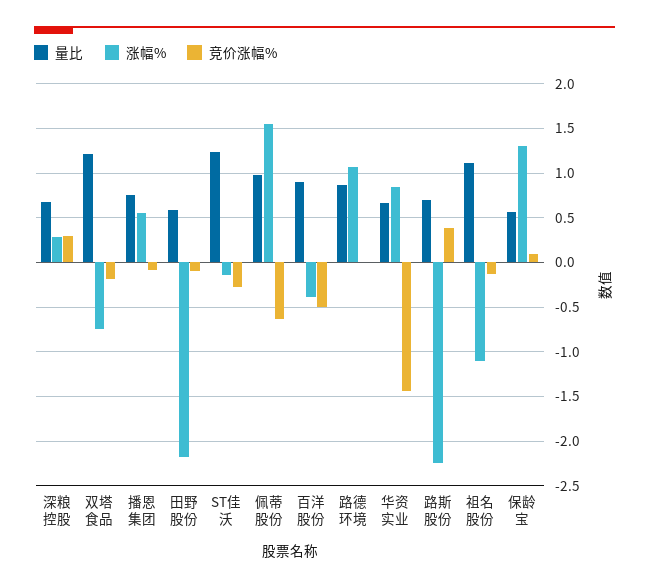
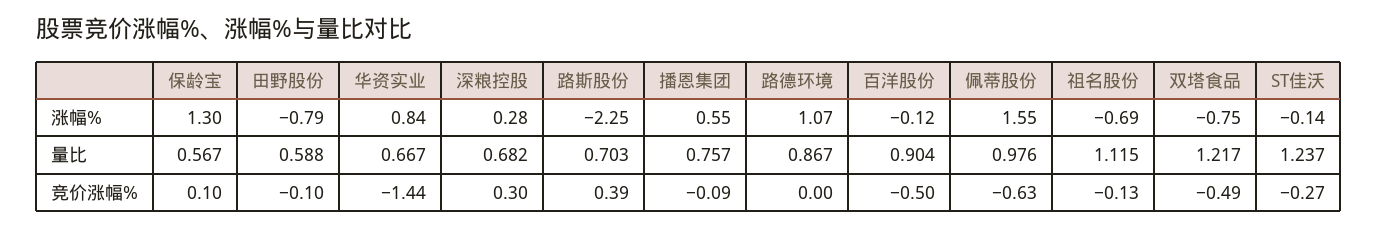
竞价涨幅%, 双塔食品: -0.2 -> -0.49
涨幅%, 田野股份: -2.2 -> -0.79
涨幅%, 百洋股份: -0.4 -> -0.12
涨幅%, 祖名股份: -1.1 -> -0.69

